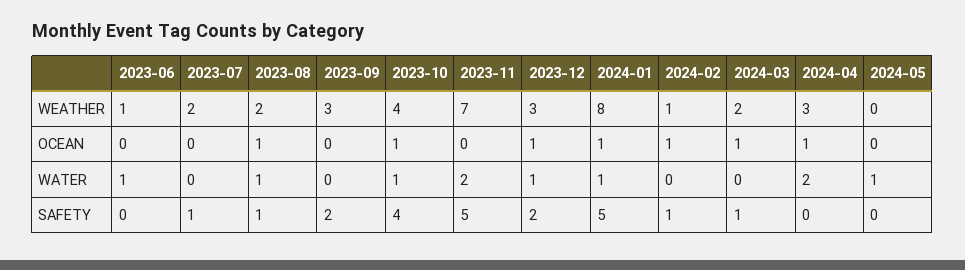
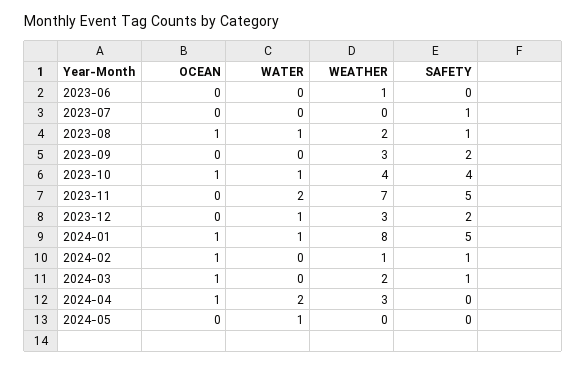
2023-07, WEATHER: 2 -> 0
2023-12, OCEAN: 1 -> 0
2023-06, WATER: 1 -> 0

